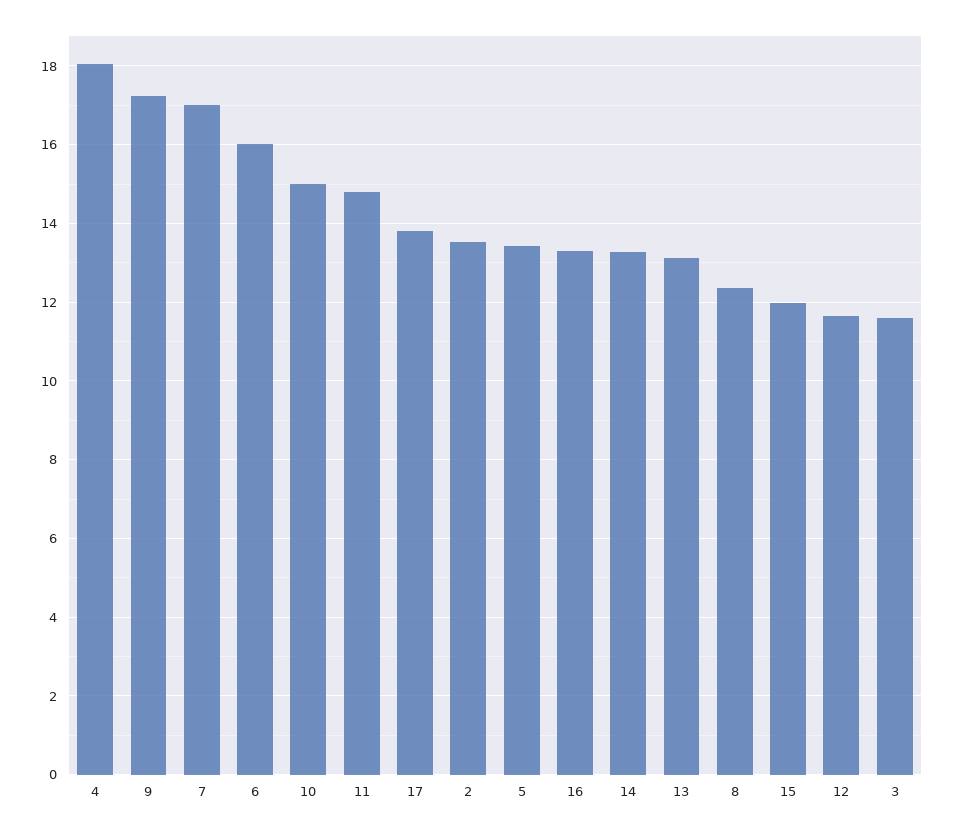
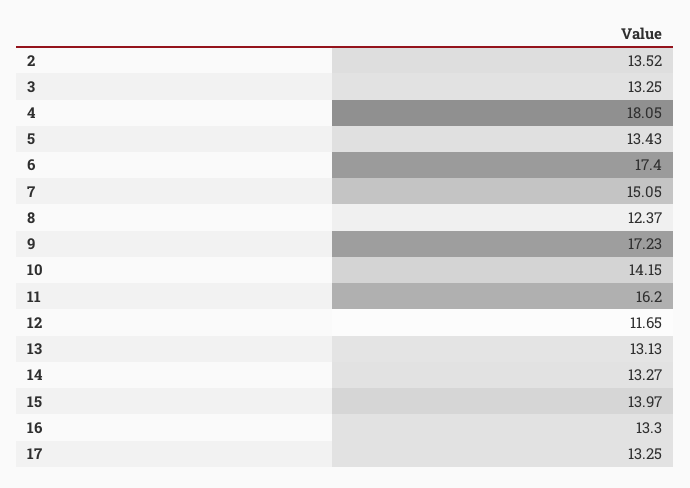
7: 17 -> 15.05
6: 16 -> 17.4
10: 15 -> 14.15
11: 14.8 -> 16.2
17: 13.8 -> 13.25
15: 12 -> 13.97
3: 11.6 -> 13.25

